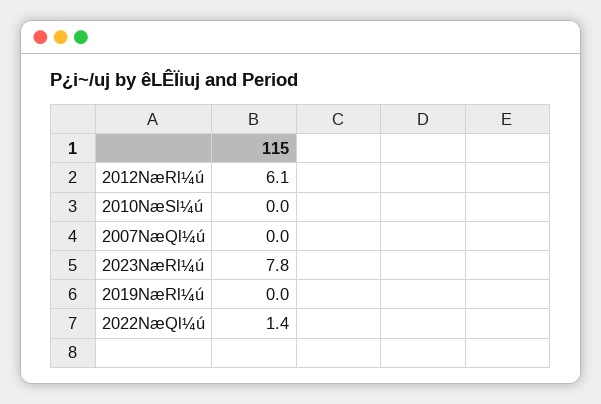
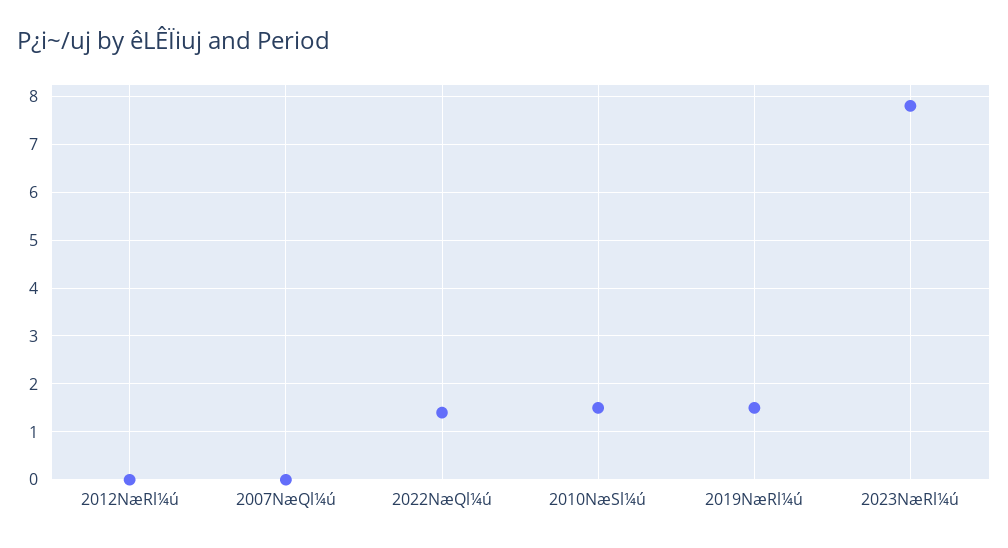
2012NæRl¼ú: 6.1 -> 0
2010NæSl¼ú: 0 -> 1.5
2019NæRl¼ú: 0 -> 1.5

